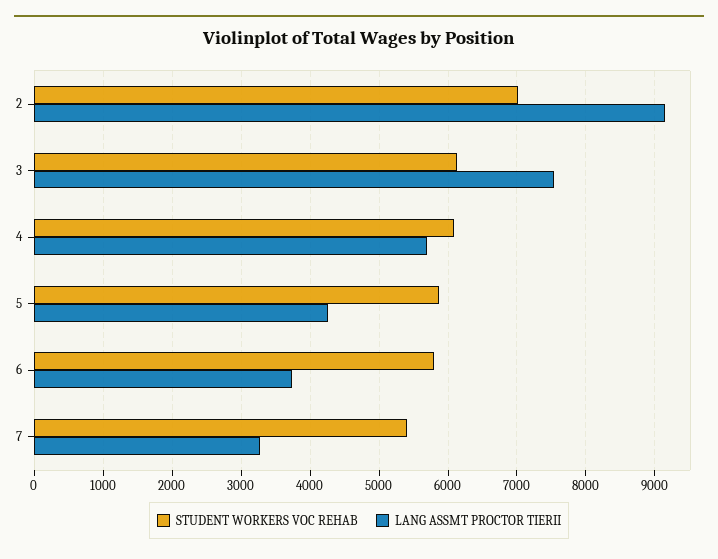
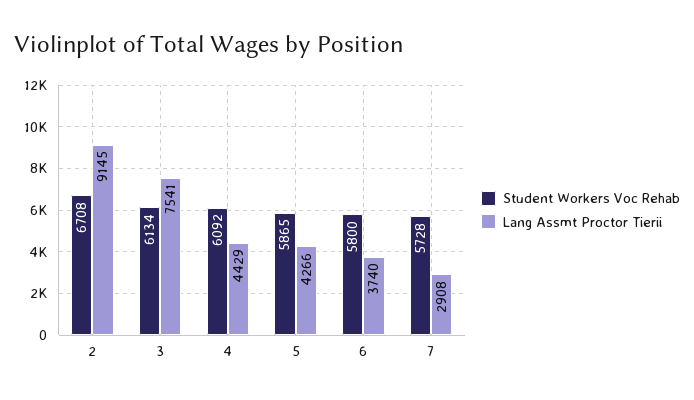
STUDENT WORKERS VOC REHAB, 2: 7000 -> 6708
LANG ASSMT PROCTOR TIERII, 4: 5700 -> 4429
STUDENT WORKERS VOC REHAB, 7: 5400 -> 5728
LANG ASSMT PROCTOR TIERII, 7: 3300 -> 2908

